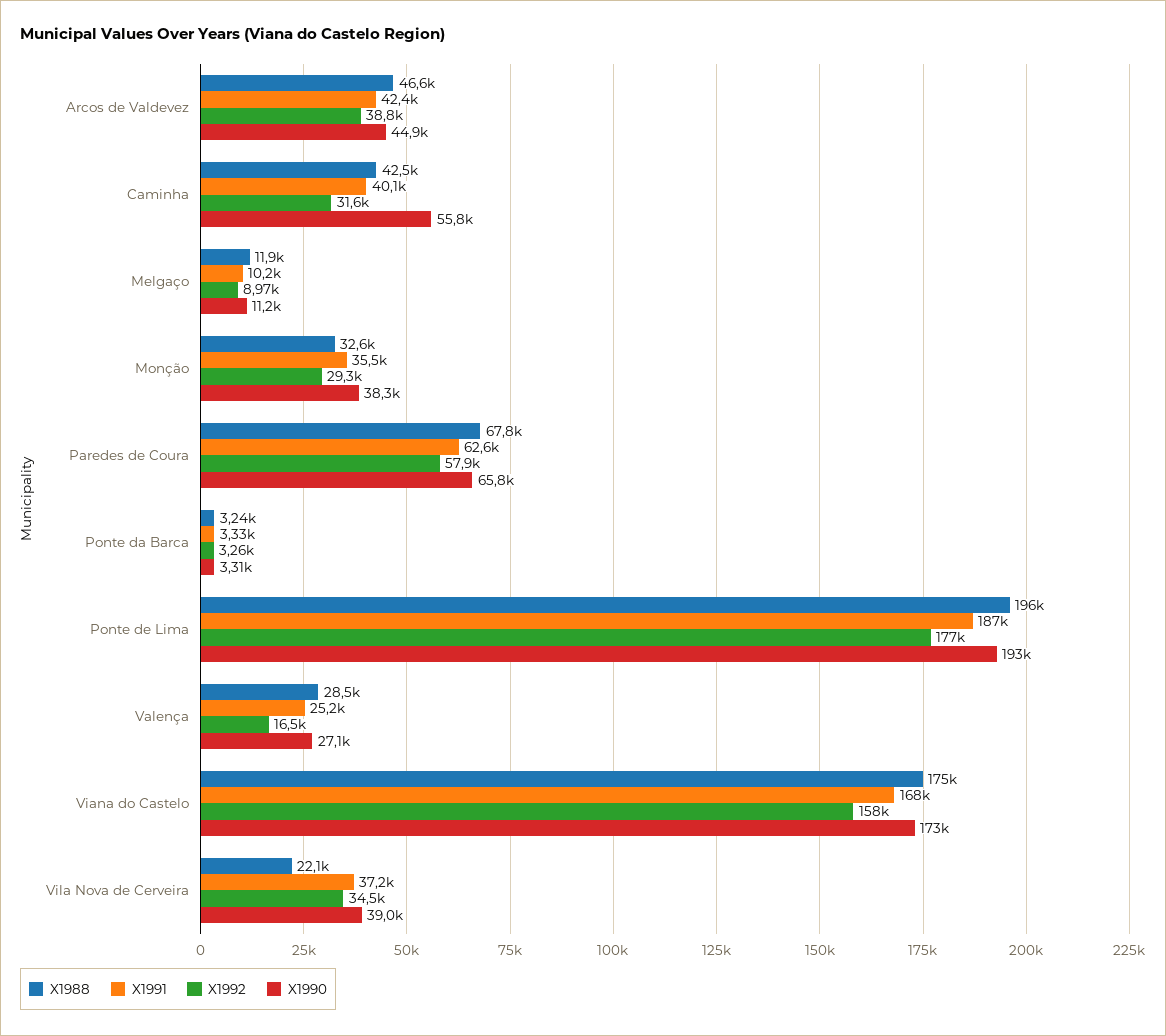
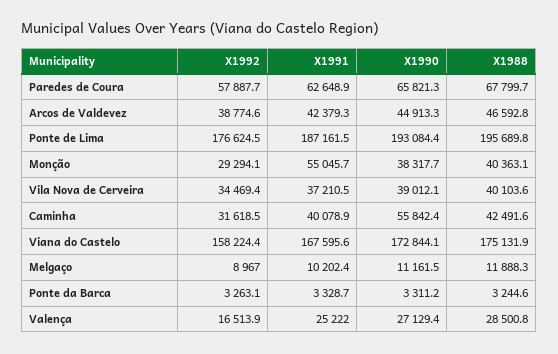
X1988, Monção: 32600 -> 40363.1
X1991, Monção: 35500 -> 55045.7
X1988, Vila Nova de Cerveira: 22100 -> 40103.6

